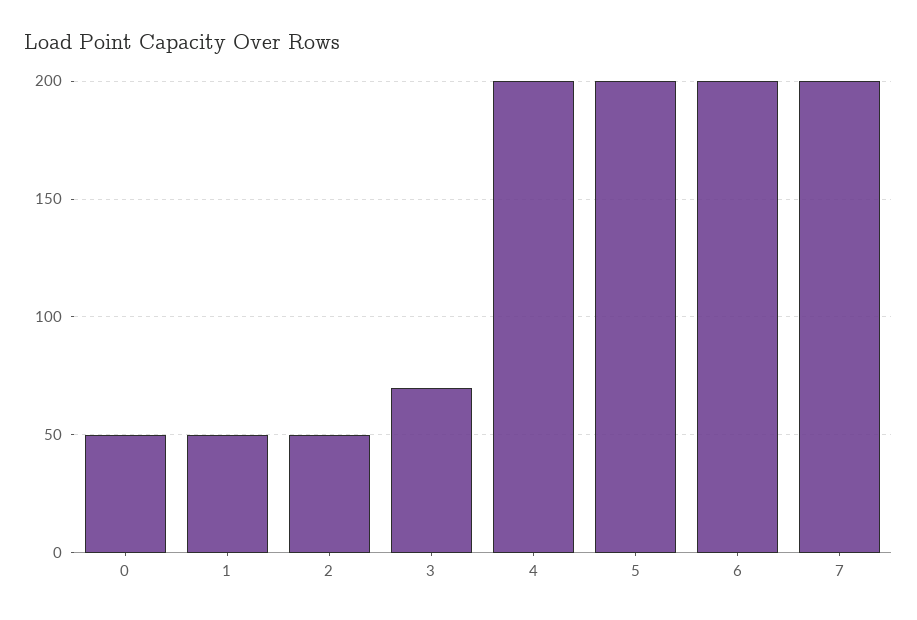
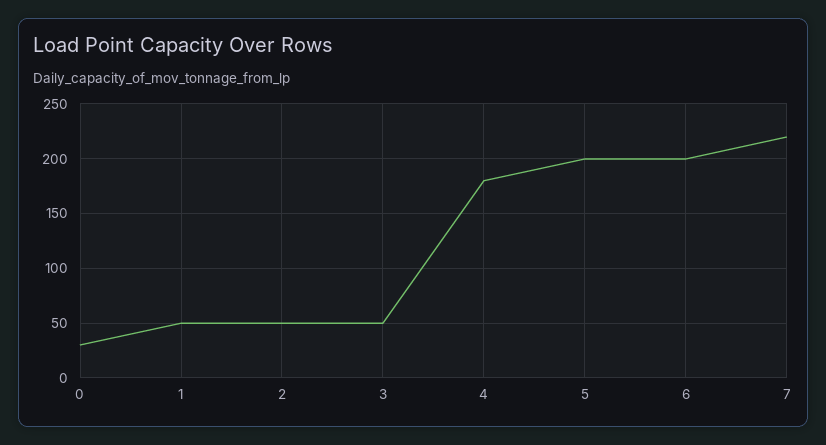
0: 50 -> 30
3: 70 -> 50
4: 200 -> 180
7: 200 -> 220

